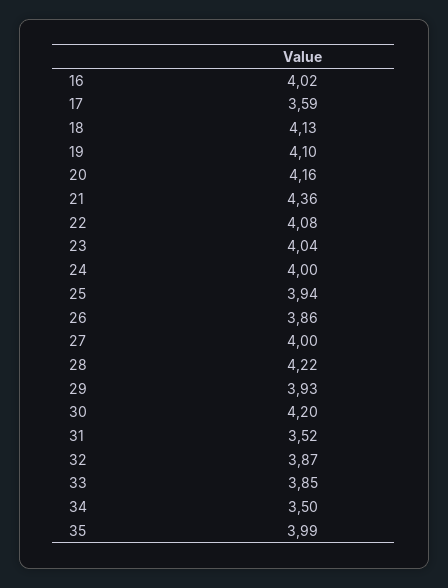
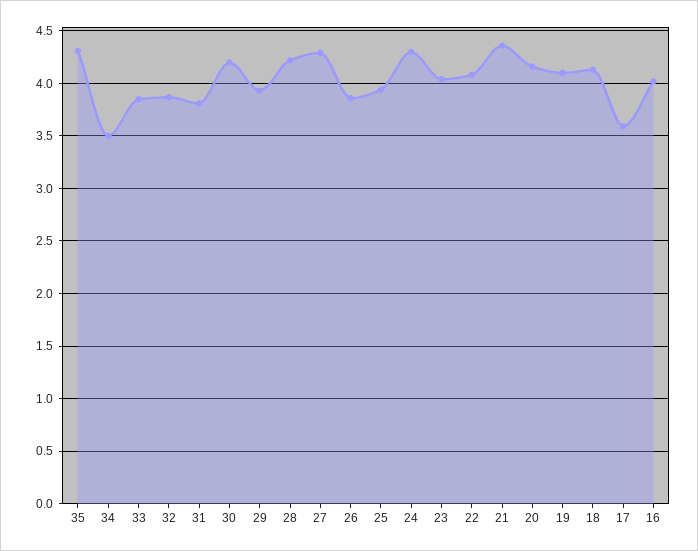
24: 4 -> 4.3
27: 4 -> 4.3
31: 3.52 -> 3.8
35: 3.99 -> 4.3

